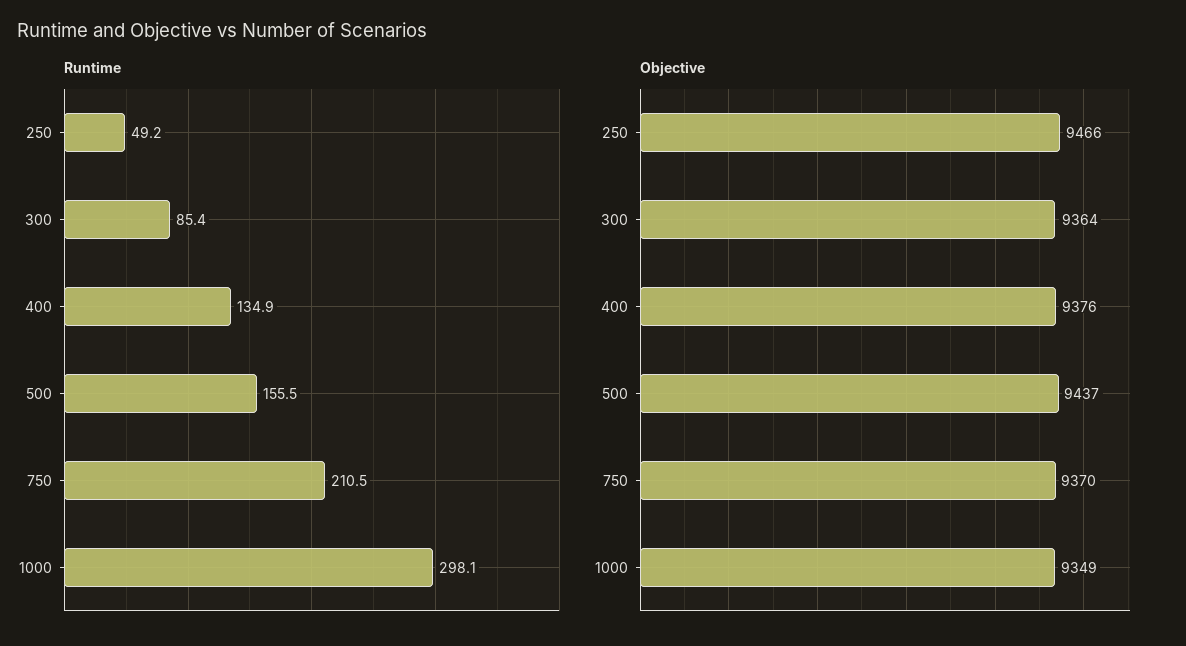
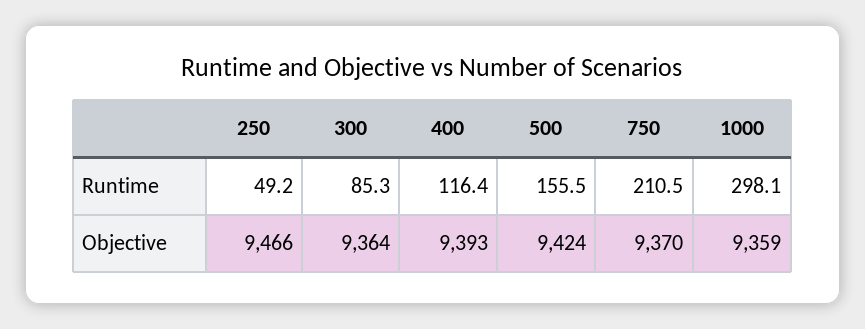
Runtime, 300: 85.4 -> 85.3
Runtime, 400: 134.9 -> 116.4
Objective, 400: 9376 -> 9393
Objective, 500: 9437 -> 9424
Objective, 1000: 9349 -> 9359

